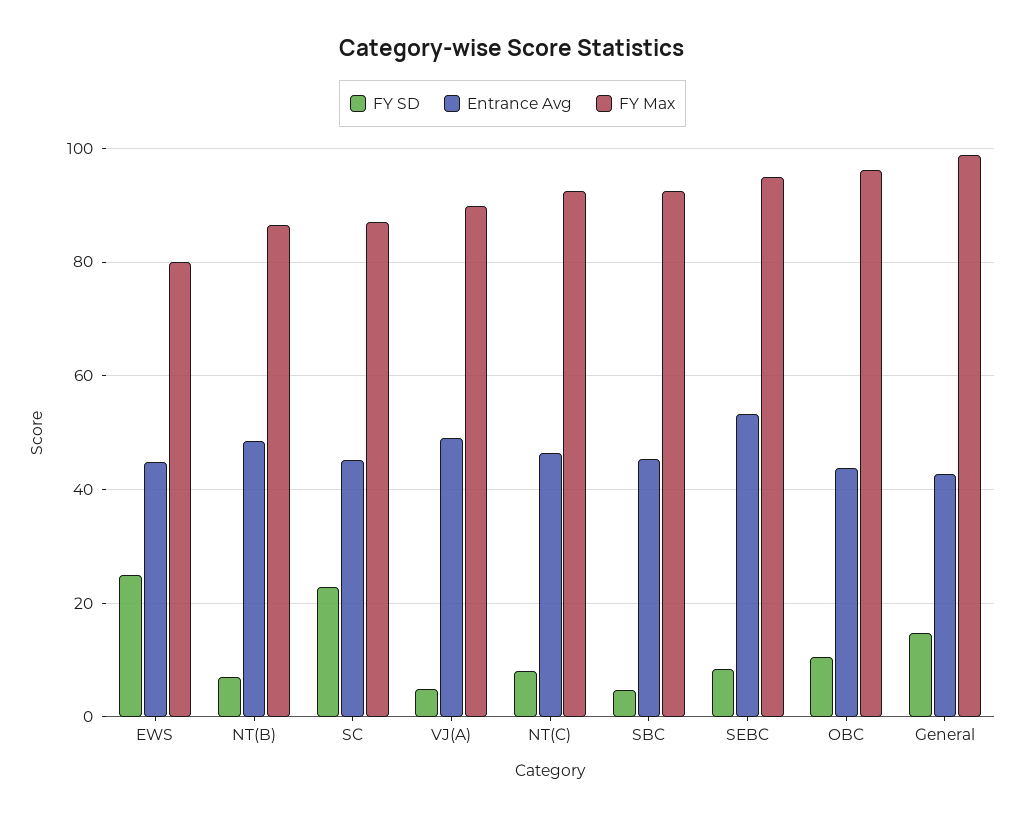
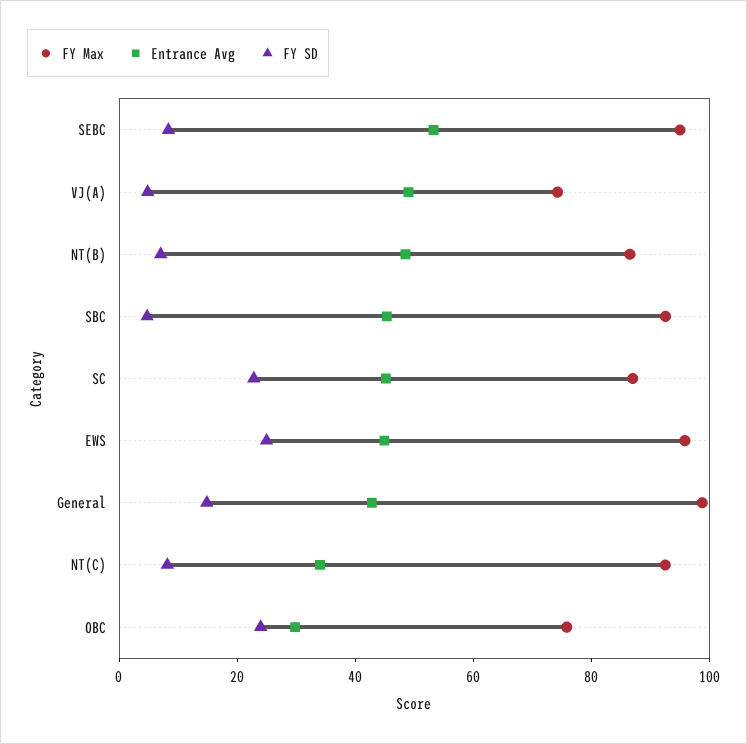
FY Max, EWS: 80 -> 95
FY Max, VJ(A): 90 -> 75
Entrance Avg, NT(C): 46 -> 35
FY SD, OBC: 10 -> 25
Entrance Avg, OBC: 44 -> 30
FY Max, OBC: 96 -> 75

